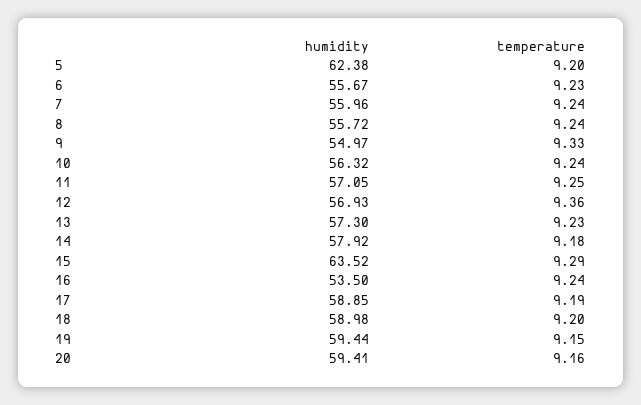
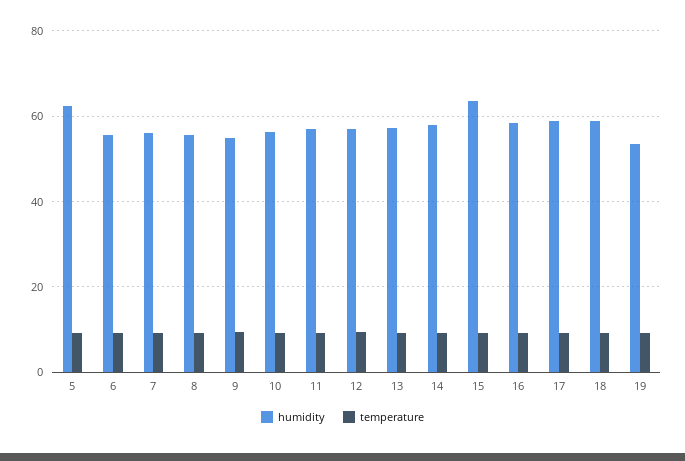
humidity, 16: 53.5 -> 58
humidity, 19: 59.44 -> 54
humidity, 20: 59.41 -> none
temperature, 20: 9.16 -> none

